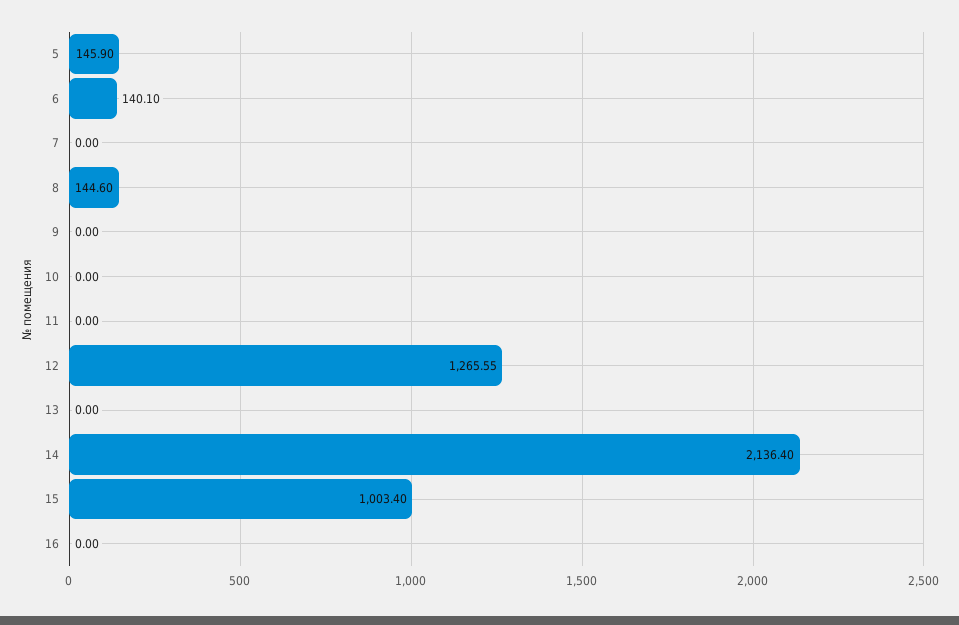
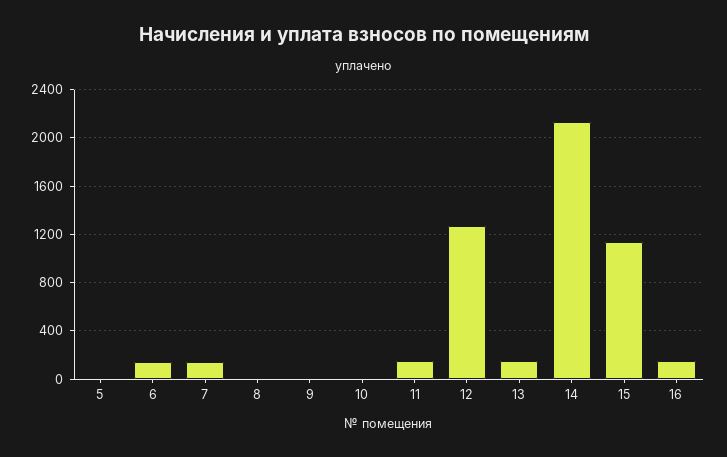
5: 145.9 -> 0
7: 0 -> 150
8: 144.6 -> 0
11: 0 -> 150
13: 0 -> 150
15: 1003.4 -> 1150
16: 0 -> 150

